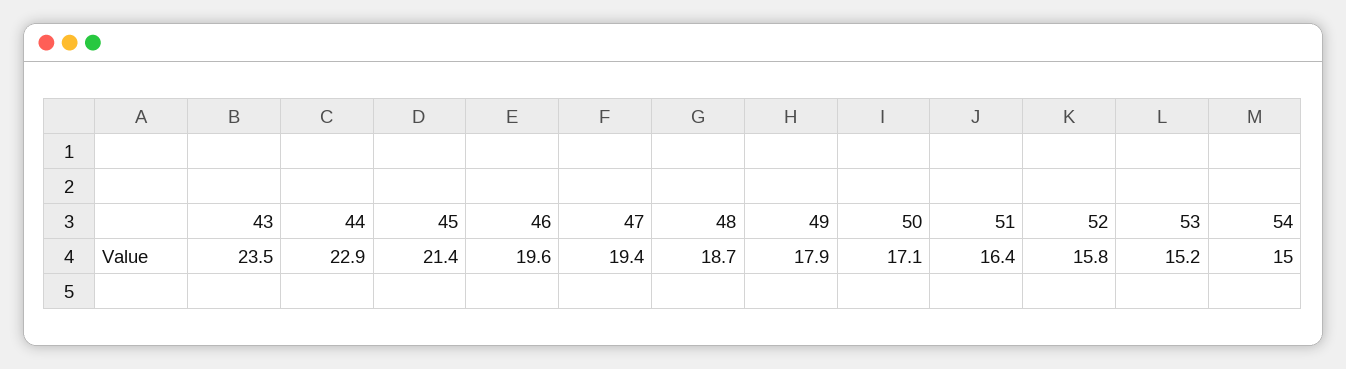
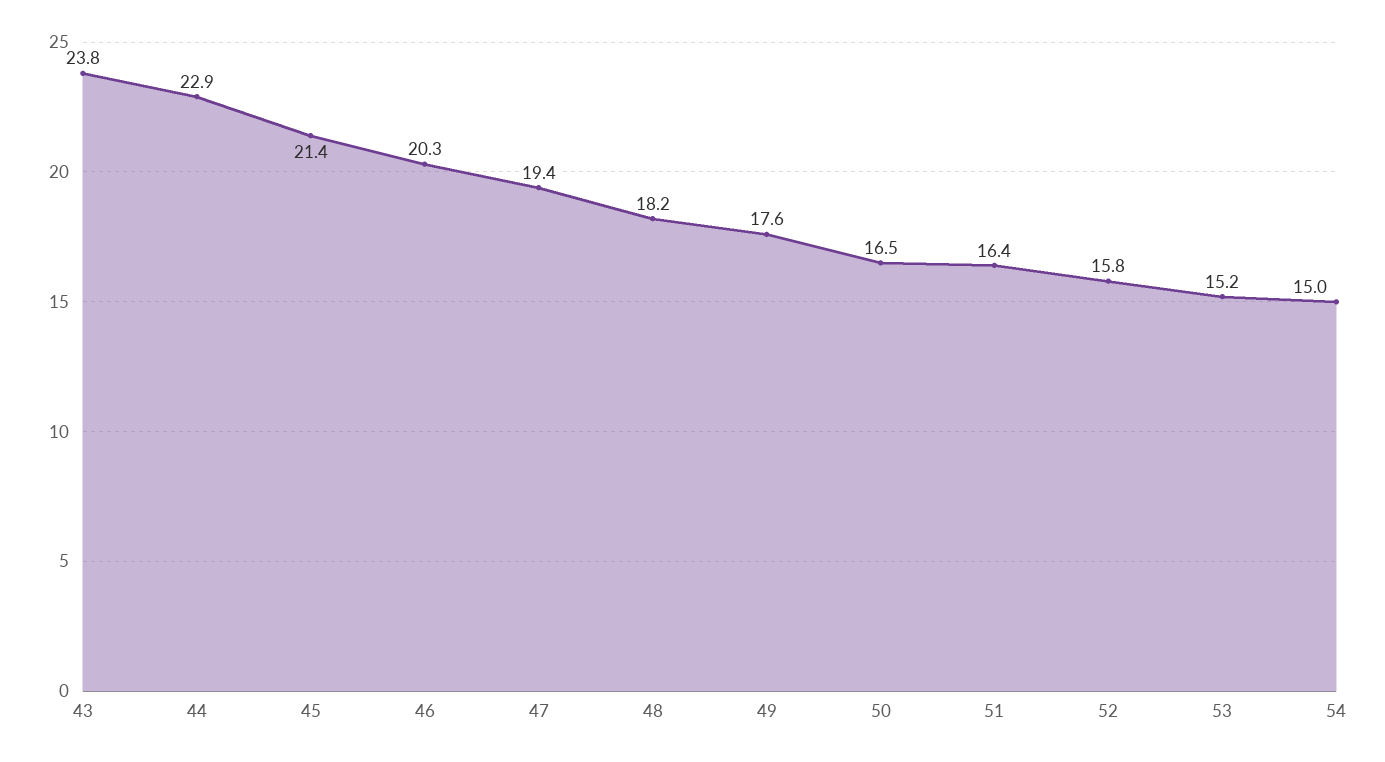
43: 23.5 -> 23.8
46: 19.6 -> 20.3
48: 18.7 -> 18.2
49: 17.9 -> 17.6
50: 17.1 -> 16.5

